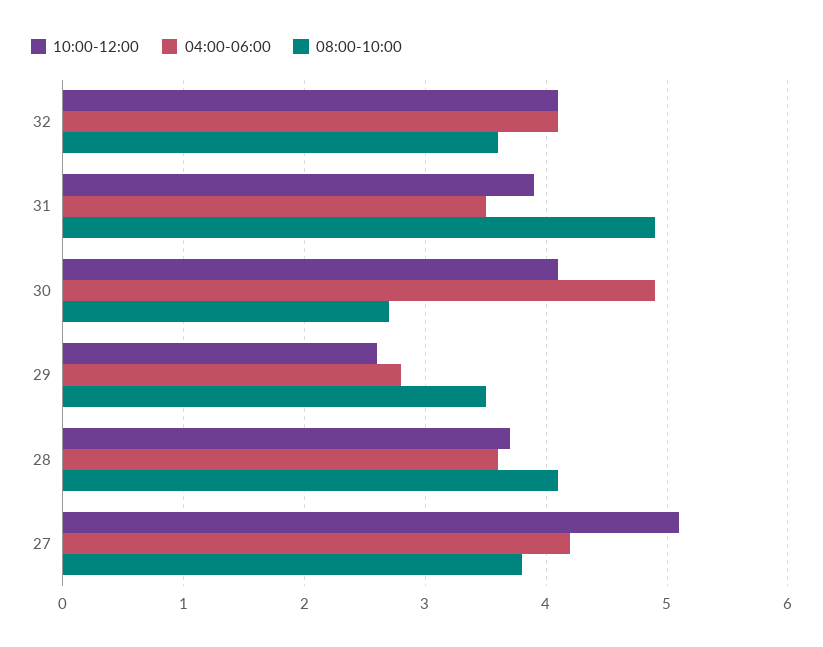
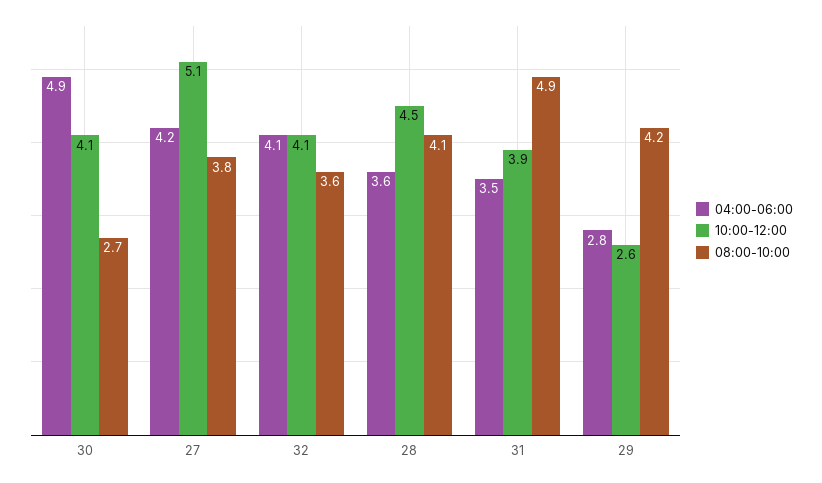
08:00-10:00, 29: 3.5 -> 4.2
10:00-12:00, 28: 3.7 -> 4.5

